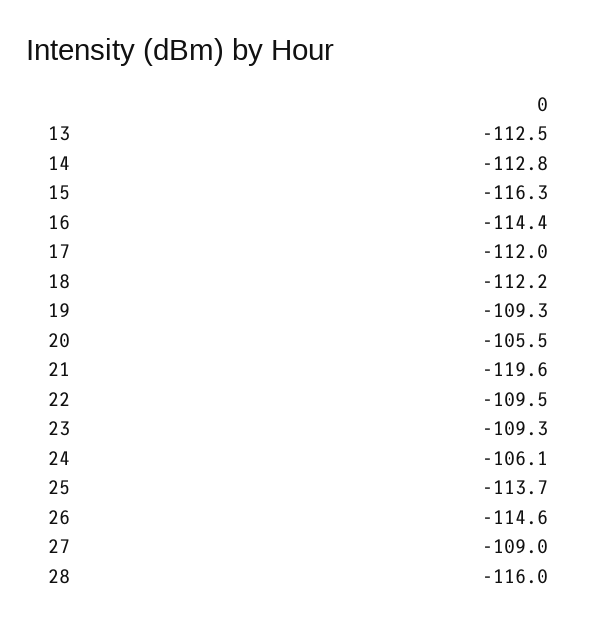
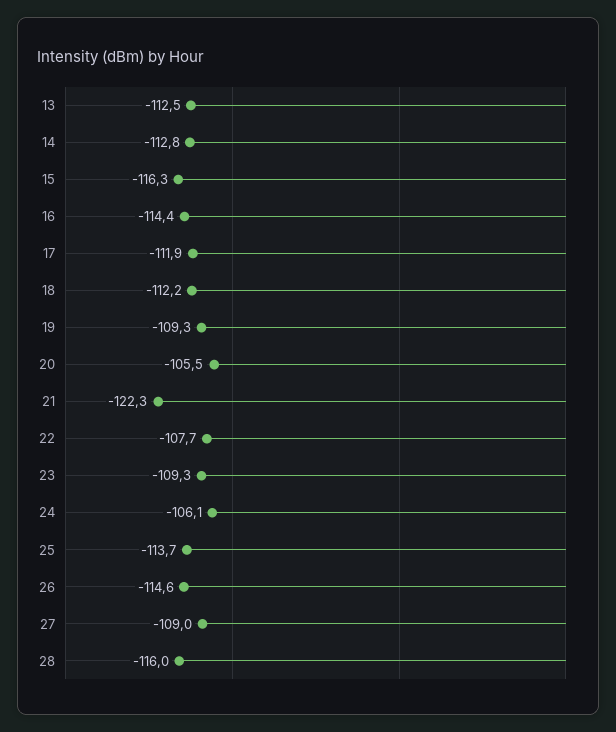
17: -112 -> -111.9
21: -119.6 -> -122.3
22: -109.5 -> -107.7

